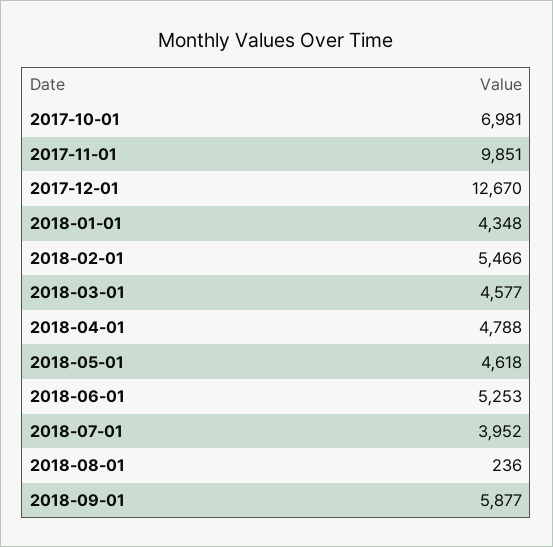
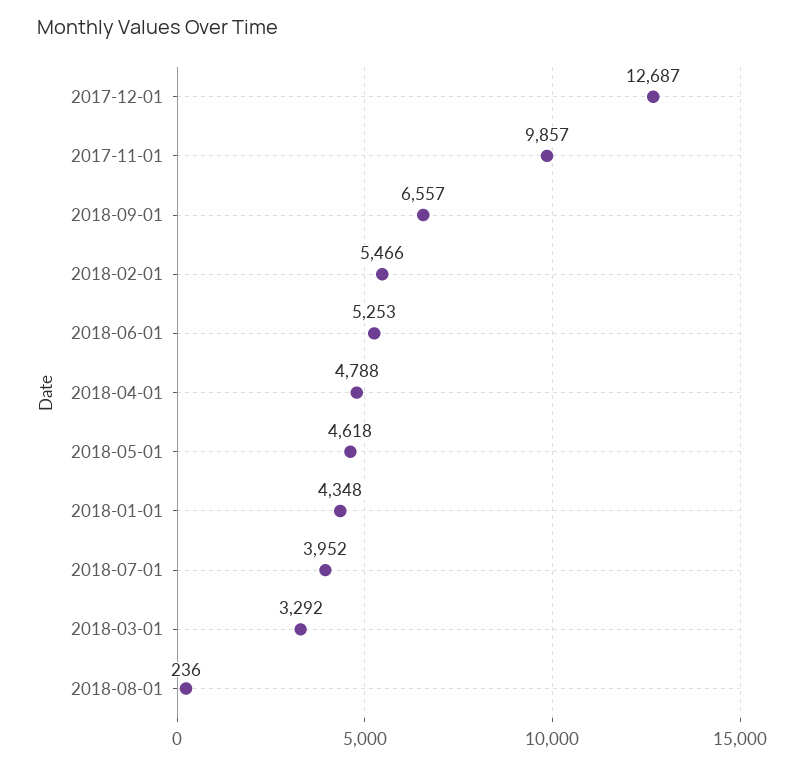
2017-10-01: 6981 -> none
2017-11-01: 9851 -> 9857
2017-12-01: 12670 -> 12687
2018-03-01: 4577 -> 3292
2018-09-01: 5877 -> 6557

